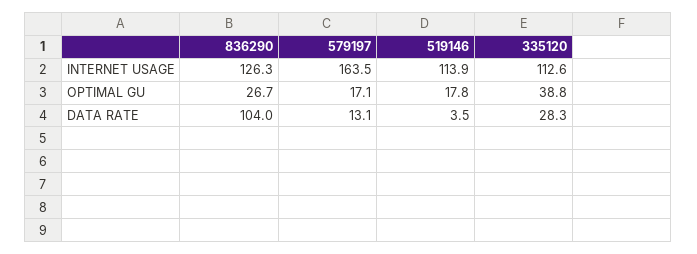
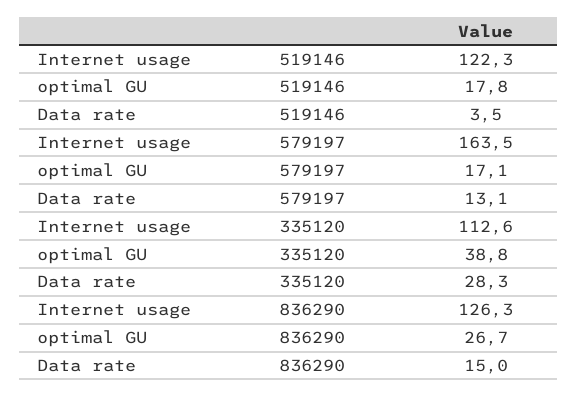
519146, INTERNET USAGE: 113.9 -> 122.3
836290, DATA RATE: 104 -> 15

